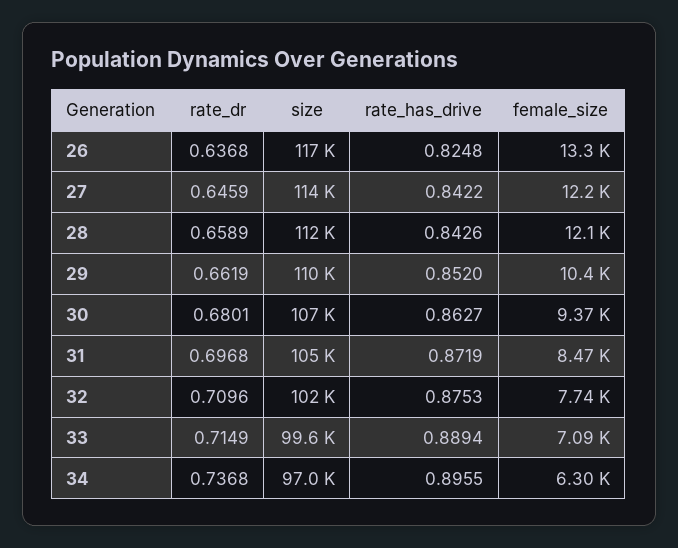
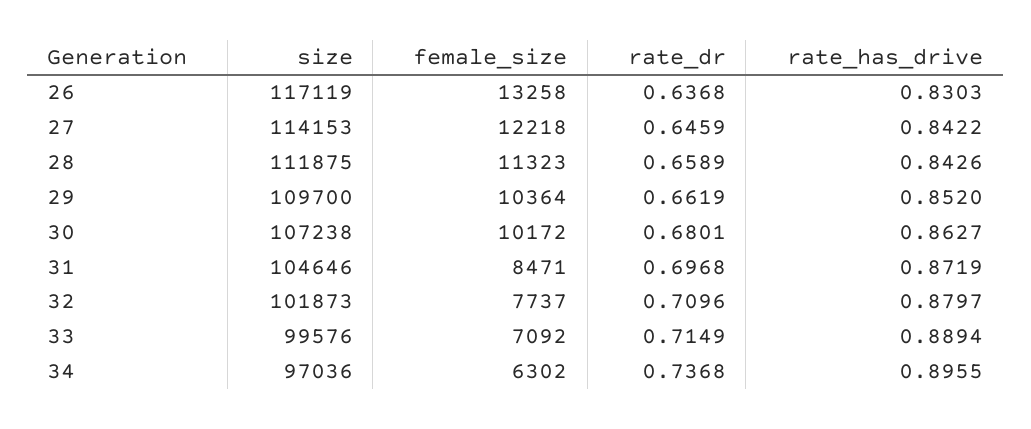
rate_has_drive, 26: 0.8248 -> 0.8303
female_size, 28: 12100 -> 11323
female_size, 30: 9370 -> 10172
rate_has_drive, 32: 0.8753 -> 0.8797

